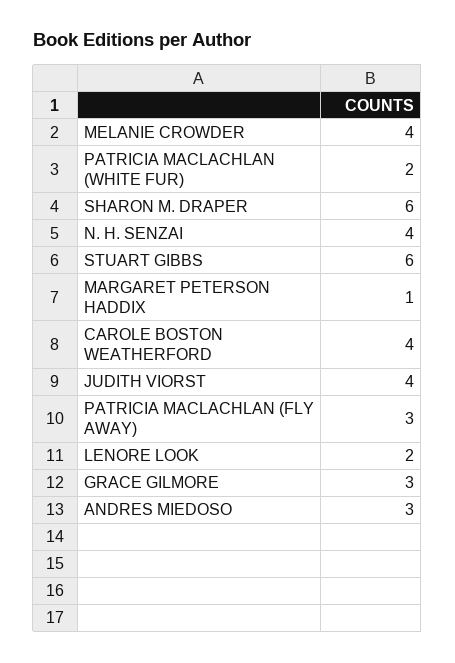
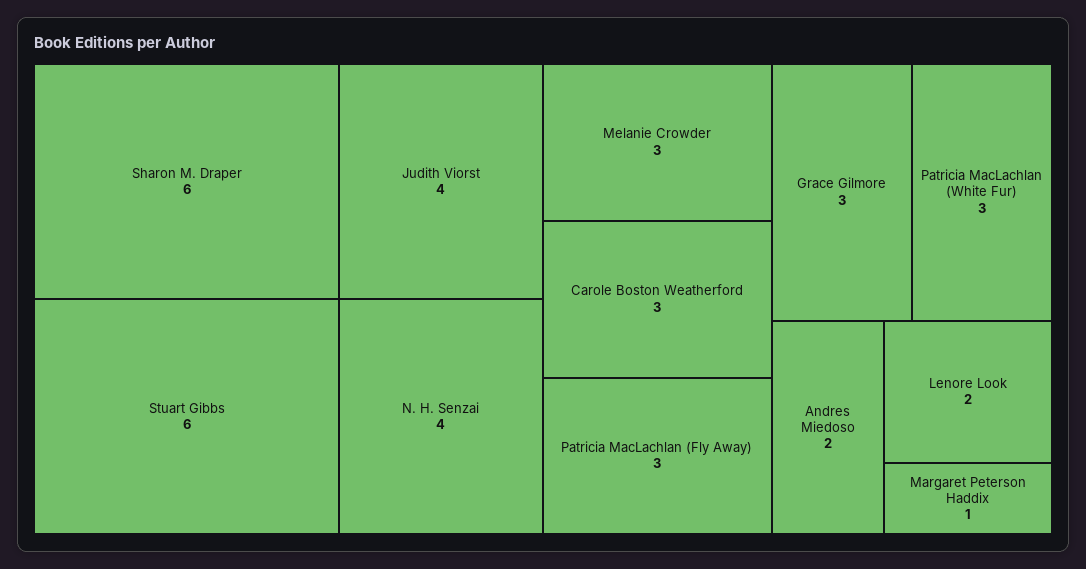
MELANIE CROWDER: 4 -> 3
PATRICIA MACLACHLAN (WHITE FUR): 2 -> 3
CAROLE BOSTON WEATHERFORD: 4 -> 3
ANDRES MIEDOSO: 3 -> 2

